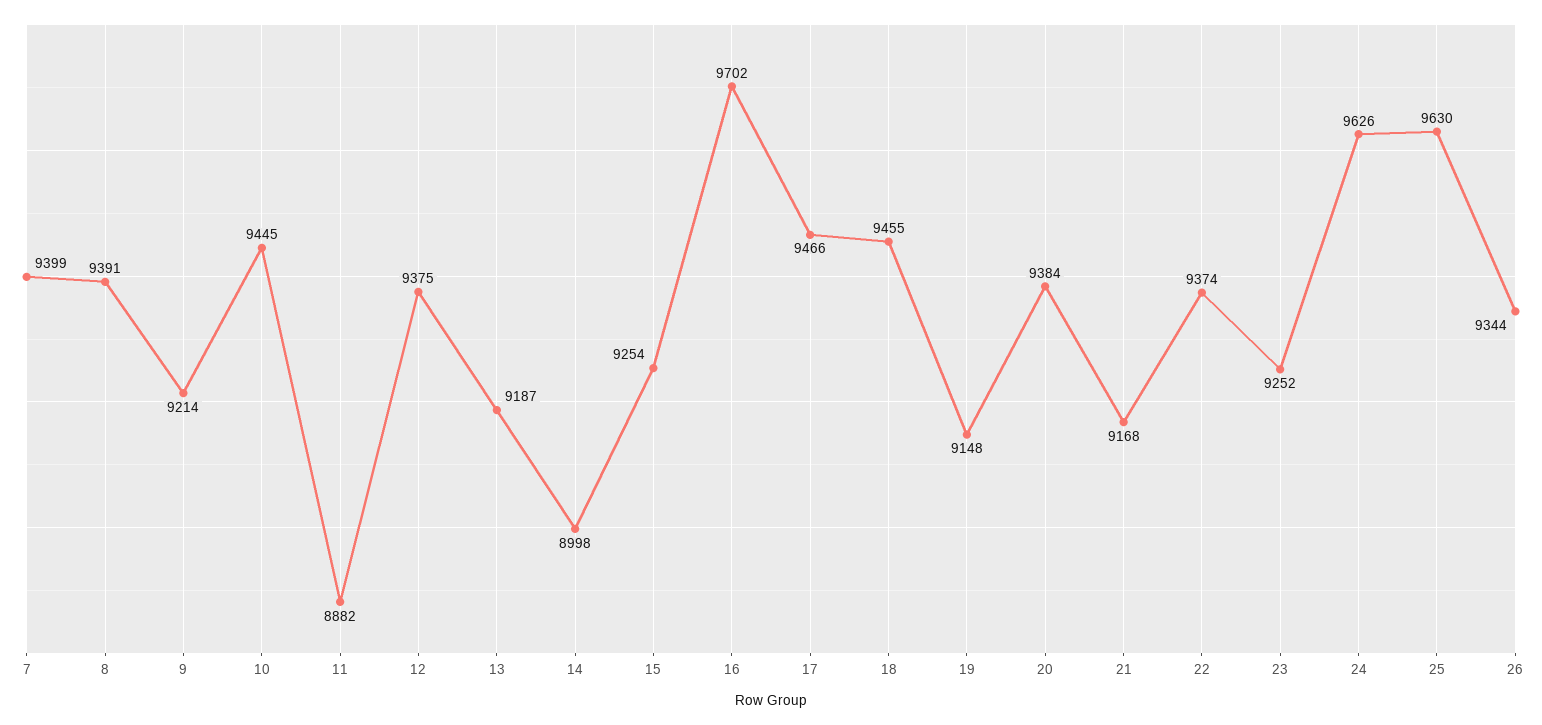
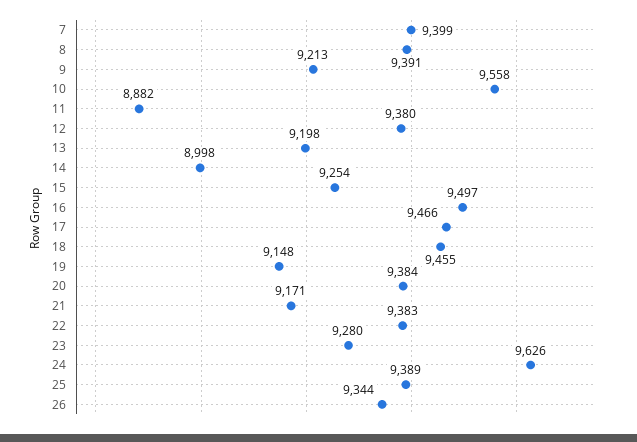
9: 9214 -> 9213
10: 9445 -> 9558
12: 9375 -> 9380
13: 9187 -> 9198
16: 9702 -> 9497
21: 9168 -> 9171
22: 9374 -> 9383
23: 9252 -> 9280
25: 9630 -> 9389

